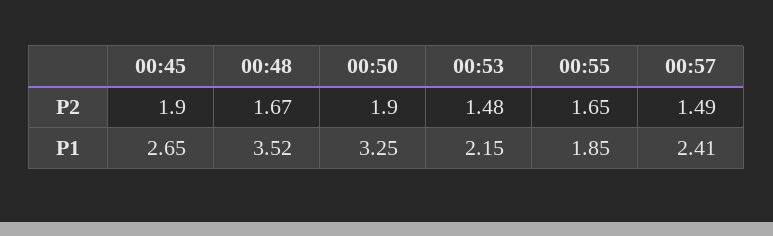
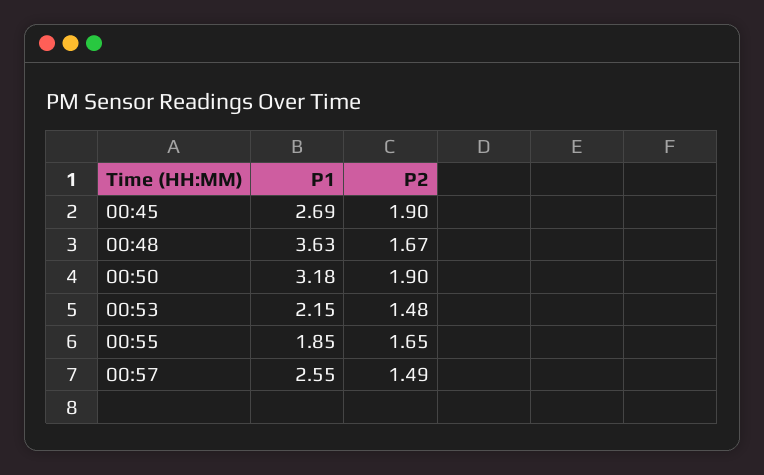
00:45, P1: 2.65 -> 2.69
00:48, P1: 3.52 -> 3.63
00:50, P1: 3.25 -> 3.18
00:57, P1: 2.41 -> 2.55

